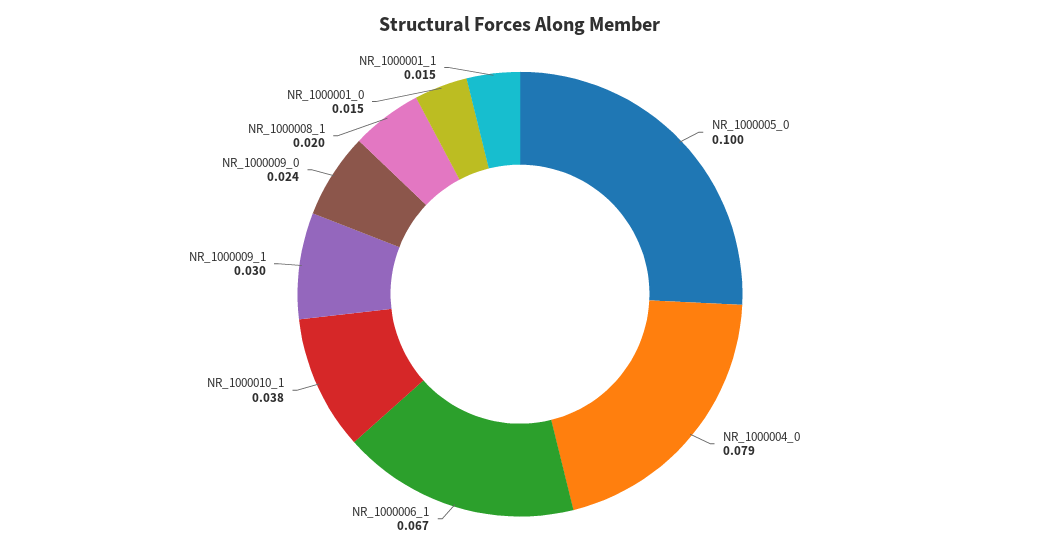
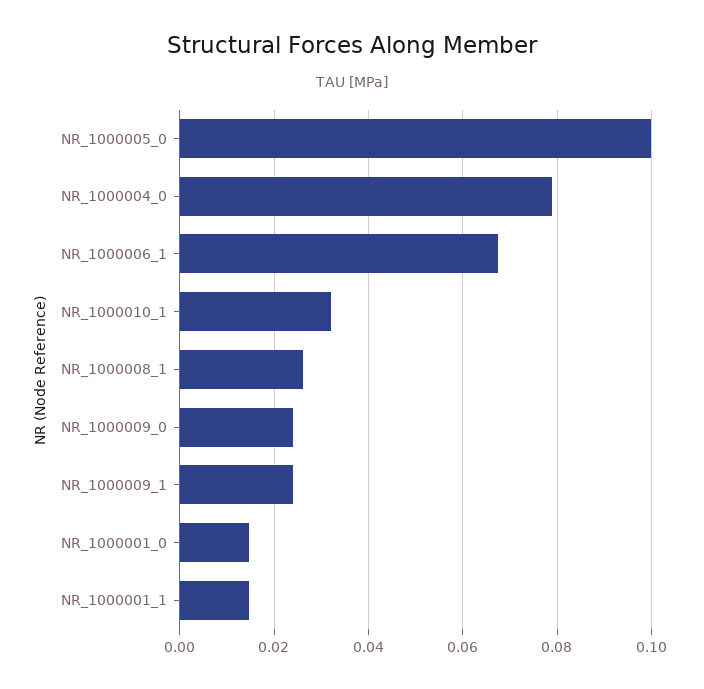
NR_1000010_1: 0.038 -> 0.032
NR_1000009_1: 0.03 -> 0.024
NR_1000008_1: 0.02 -> 0.026

